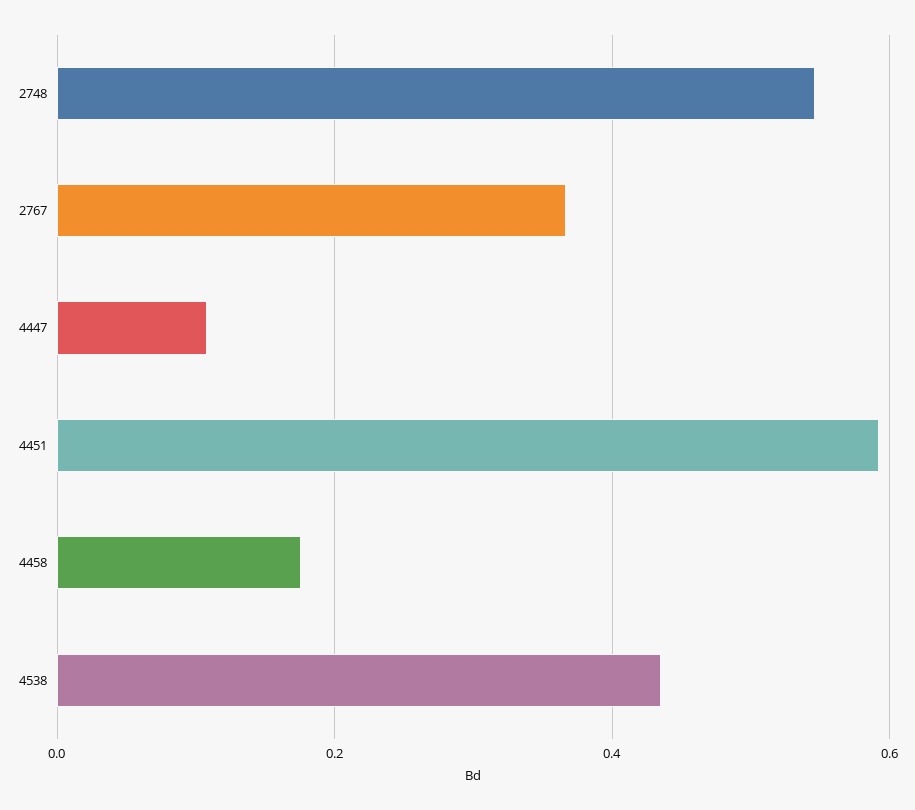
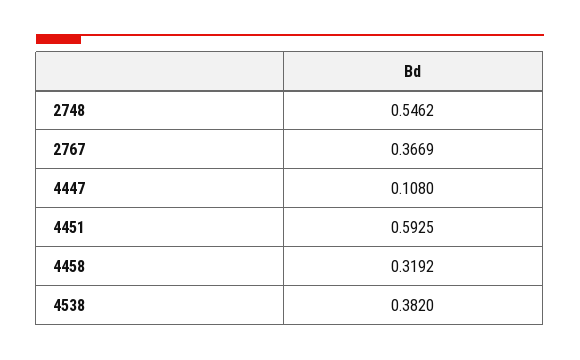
4458: 0.18 -> 0.3192
4538: 0.44 -> 0.382

